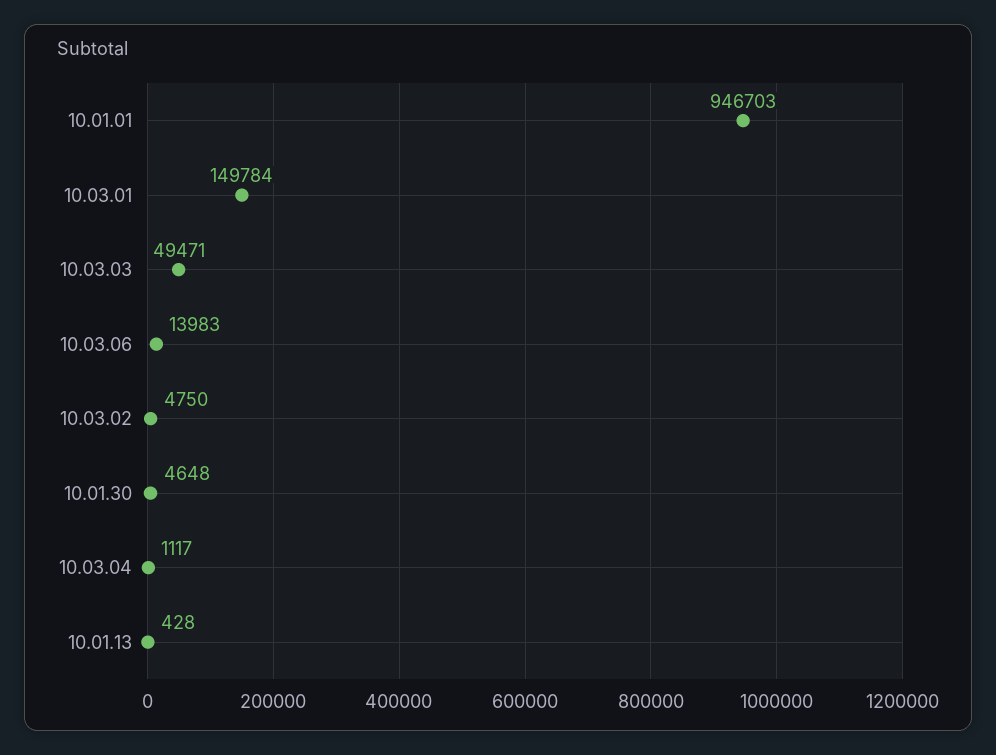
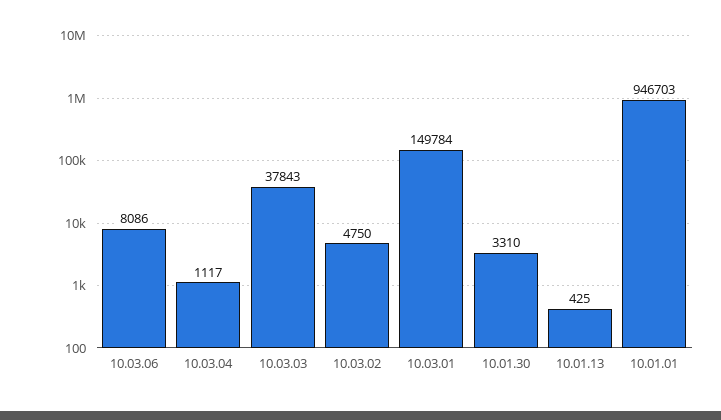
10.03.03: 49471 -> 37843
10.03.06: 13983 -> 8086
10.01.30: 4648 -> 3310
10.01.13: 428 -> 425

